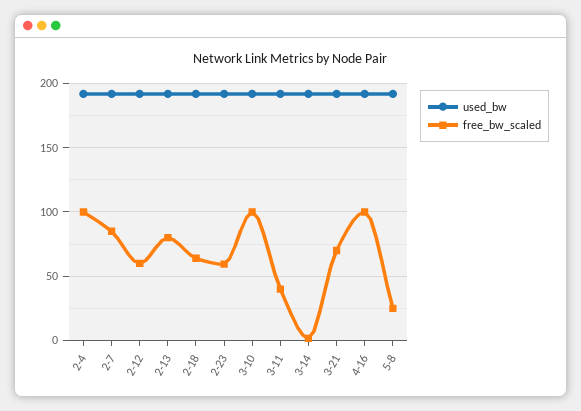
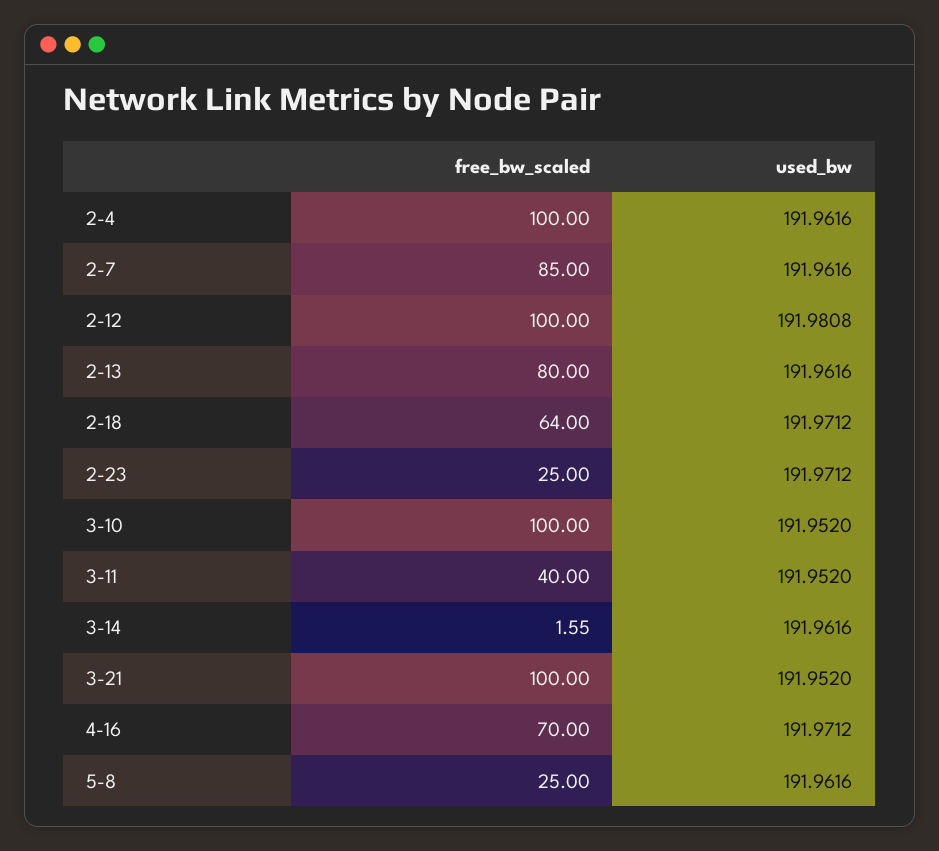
free_bw_scaled, 2-12: 60 -> 100
free_bw_scaled, 2-23: 60 -> 25
free_bw_scaled, 3-21: 70 -> 100
free_bw_scaled, 4-16: 100 -> 70

